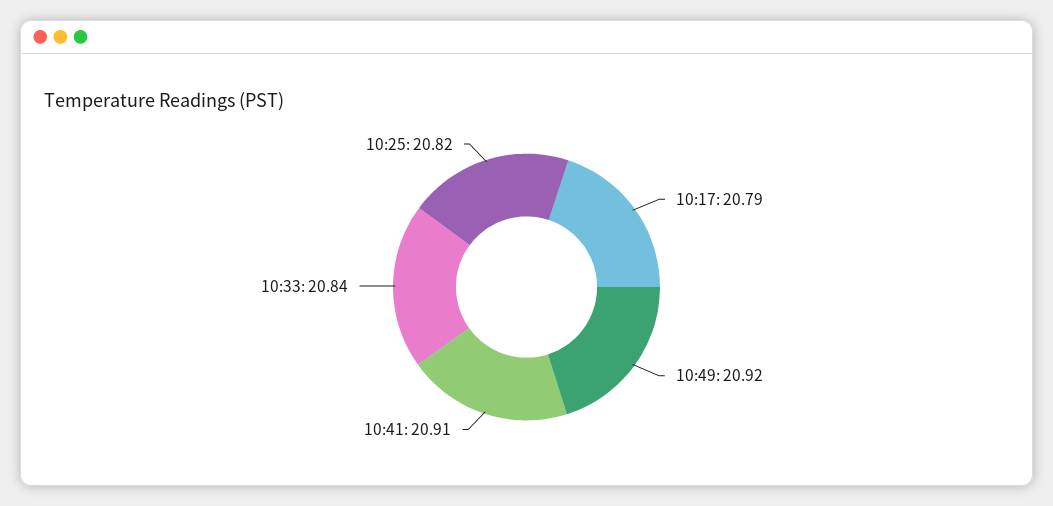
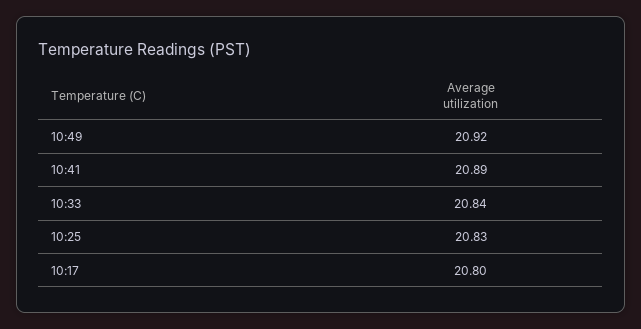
10:17: 20.79 -> 20.8
10:41: 20.91 -> 20.89
10:25: 20.82 -> 20.83

